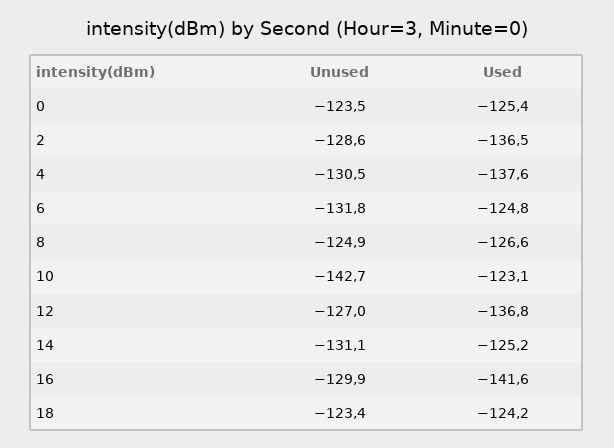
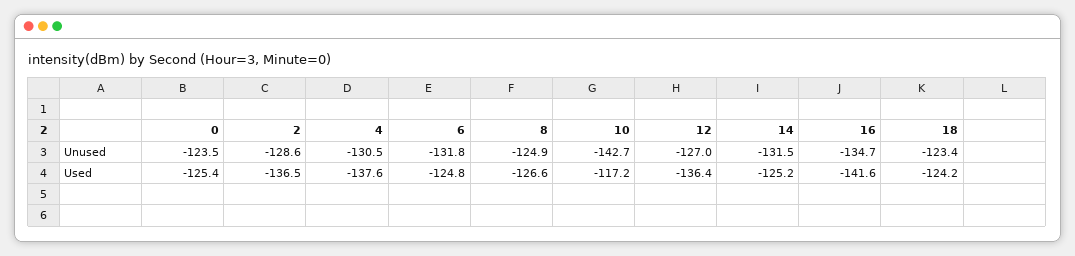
Used, 10: -123.1 -> -117.2
Used, 12: -136.8 -> -136.4
Unused, 14: -131.1 -> -131.5
Unused, 16: -129.9 -> -134.7

